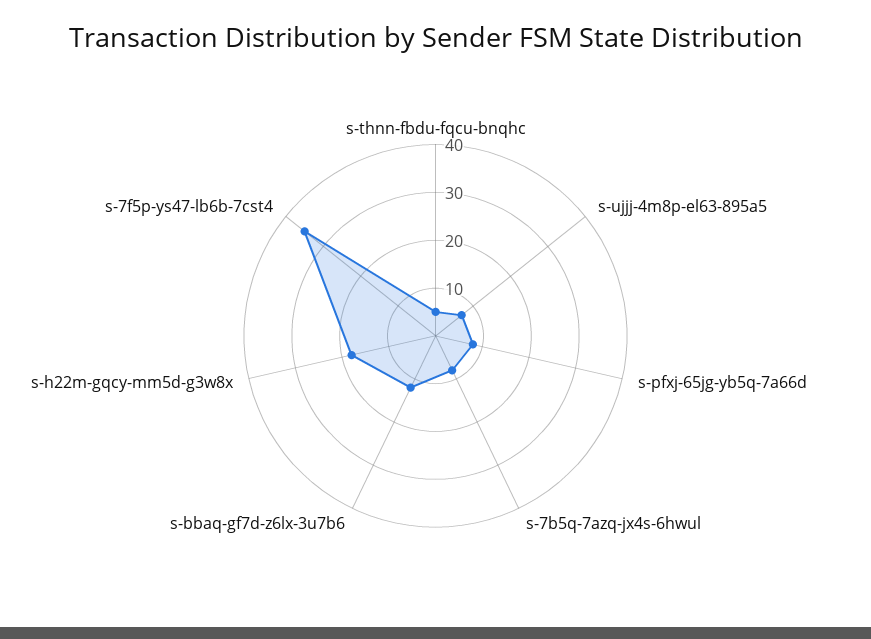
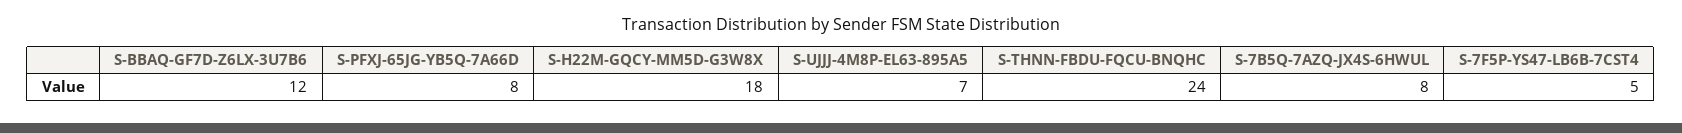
s-thnn-fbdu-fqcu-bnqhc: 5 -> 24
s-7f5p-ys47-lb6b-7cst4: 35 -> 5

